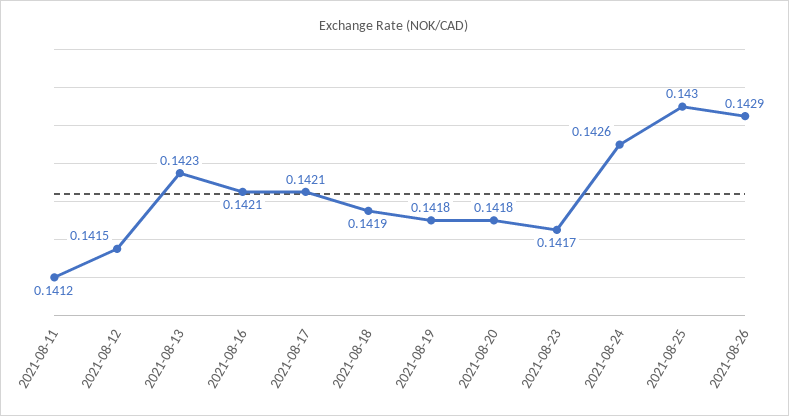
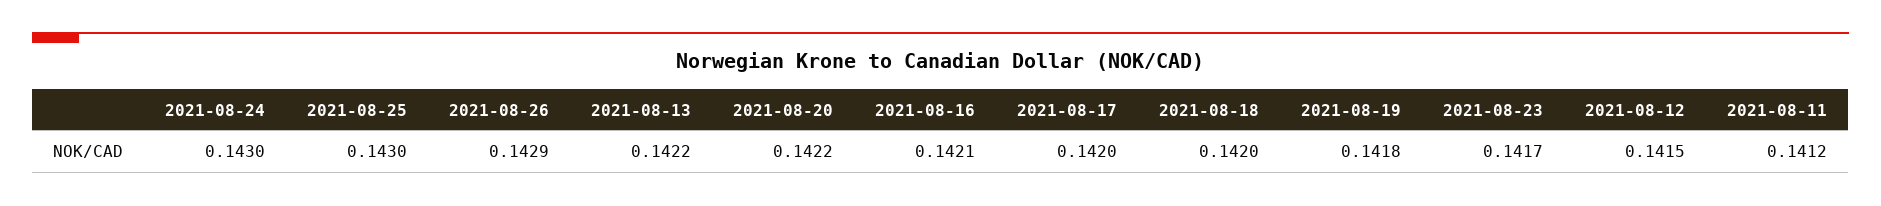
2021-08-13: 0.1423 -> 0.1422
2021-08-17: 0.1421 -> 0.142
2021-08-18: 0.1419 -> 0.142
2021-08-20: 0.1418 -> 0.1422
2021-08-24: 0.1426 -> 0.143

